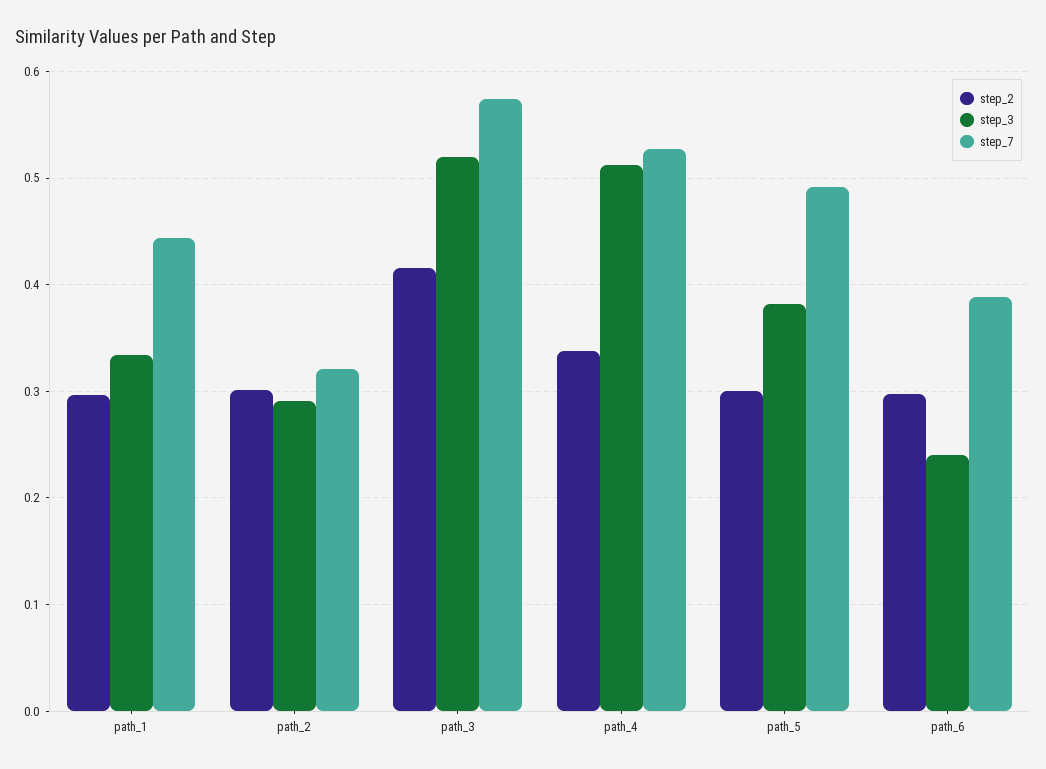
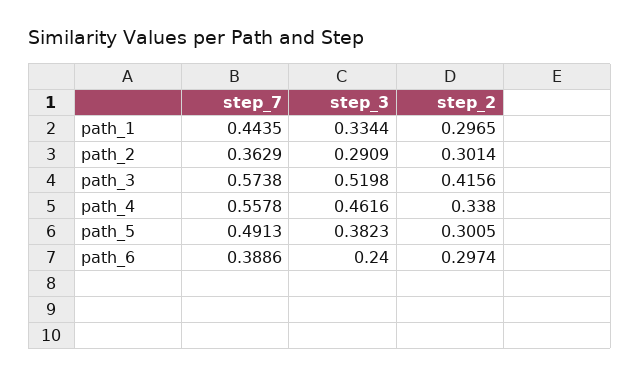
step_7, path_2: 0.32 -> 0.3629
step_3, path_4: 0.51 -> 0.4616
step_7, path_4: 0.53 -> 0.5578

